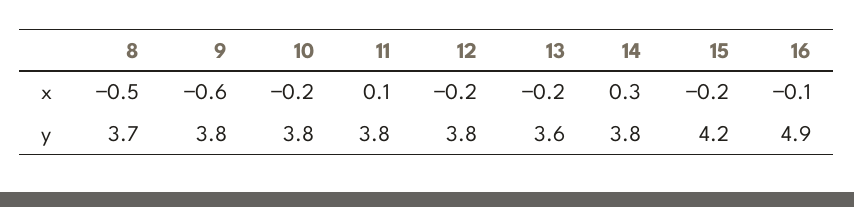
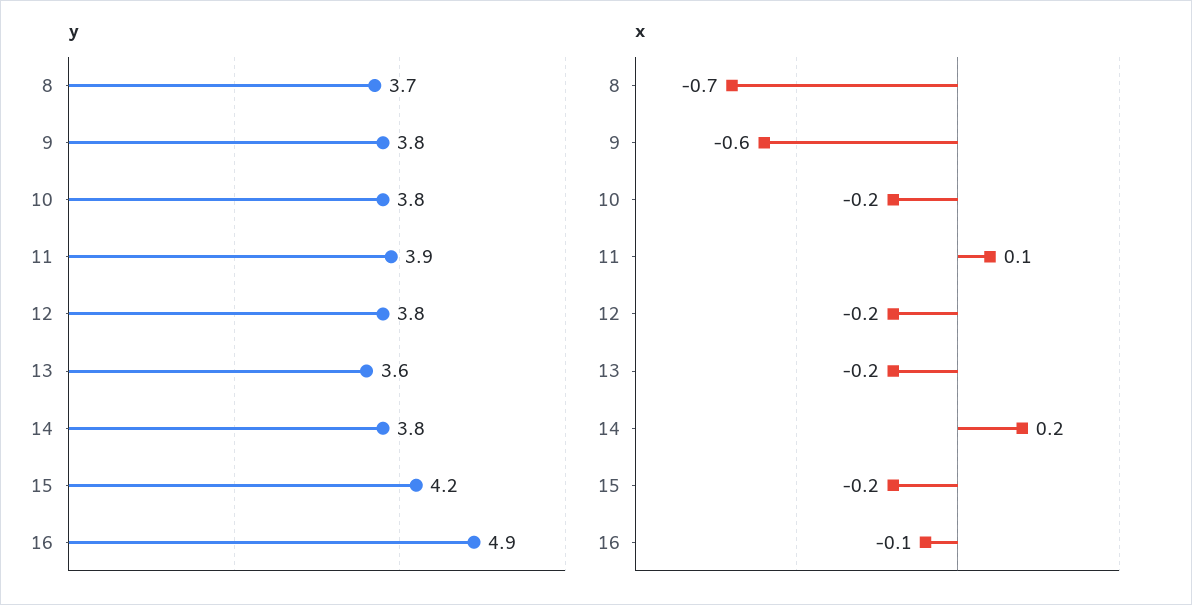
x, 8: -0.5 -> -0.7
x, 14: 0.3 -> 0.2
y, 11: 3.8 -> 3.9

